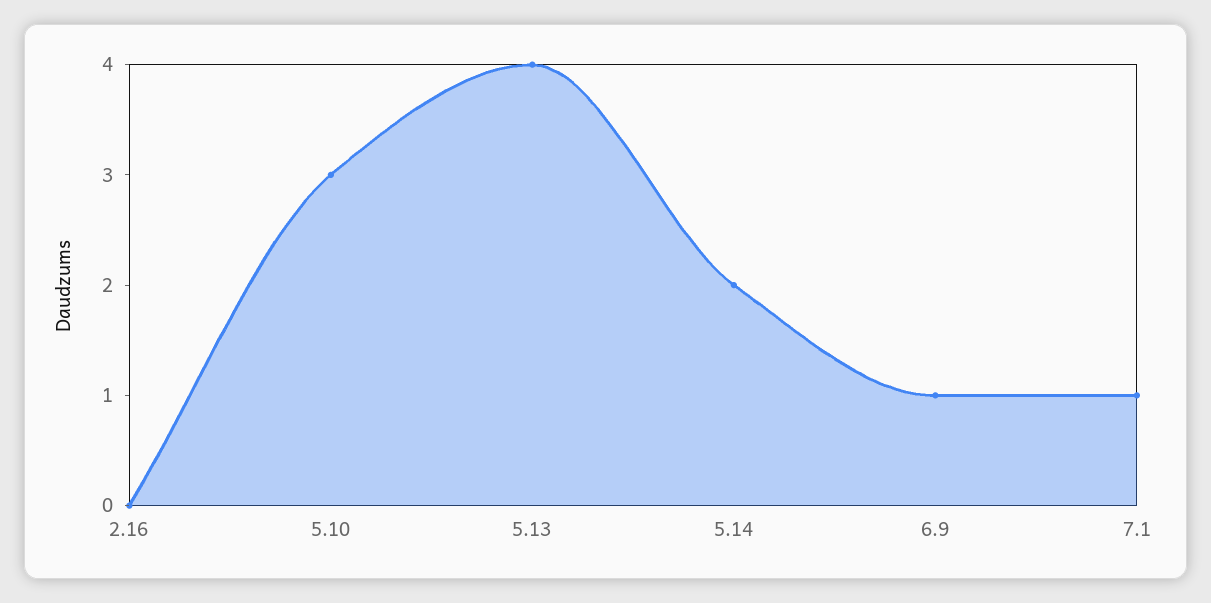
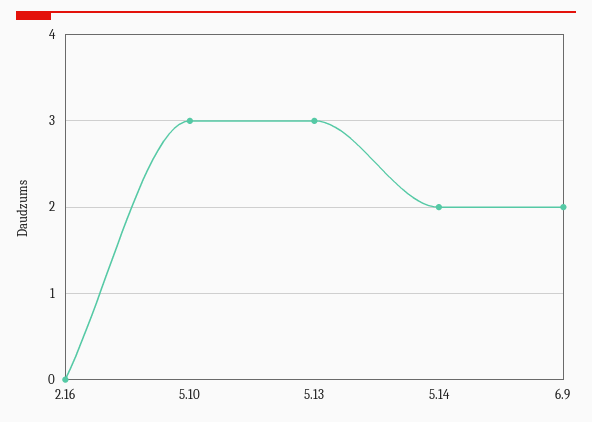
5.13: 4 -> 3
6.9: 1 -> 2
7.1: 1 -> none

